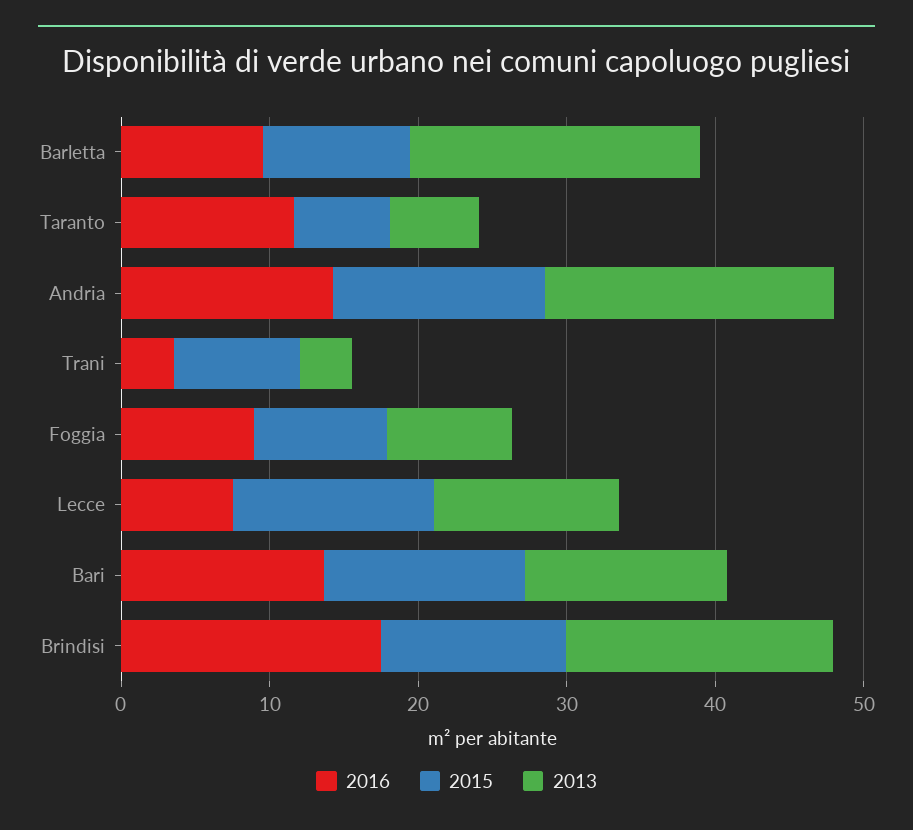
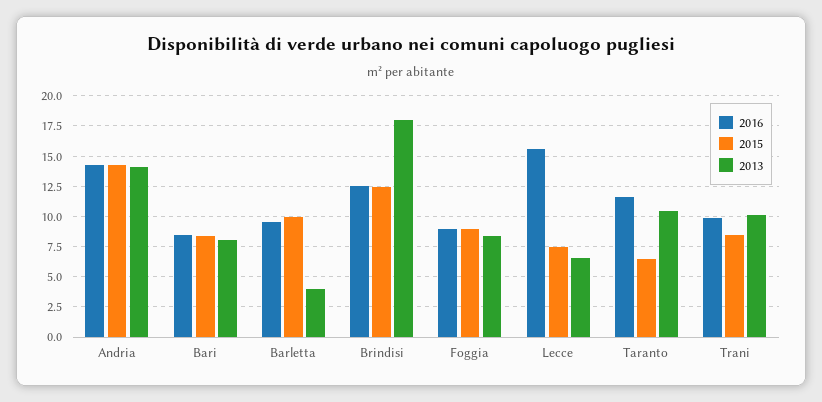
2013, Barletta: 20 -> 4
2013, Taranto: 6 -> 10.5
2013, Andria: 20 -> 14
2016, Trani: 4 -> 10
2013, Trani: 4 -> 10
2016, Lecce: 8 -> 15.5
2015, Lecce: 14 -> 7.5
2013, Lecce: 12 -> 6.5
2016, Bari: 14 -> 8.5
2015, Bari: 14 -> 8.5
2013, Bari: 14 -> 8
2016, Brindisi: 18 -> 12.5

